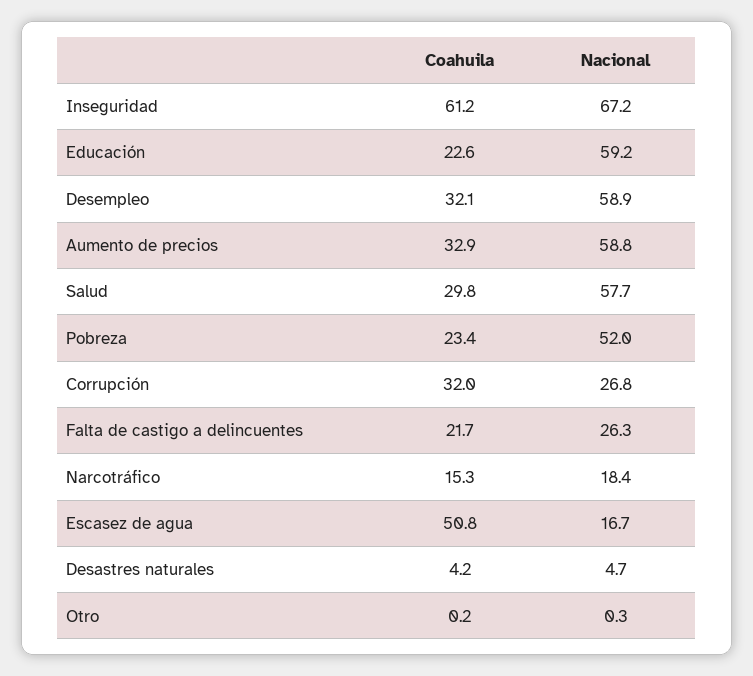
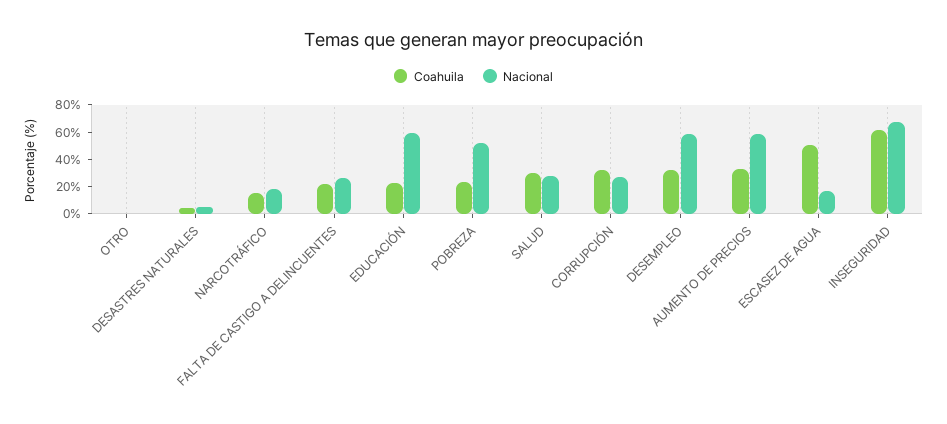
Nacional, Salud: 57.7 -> 30

